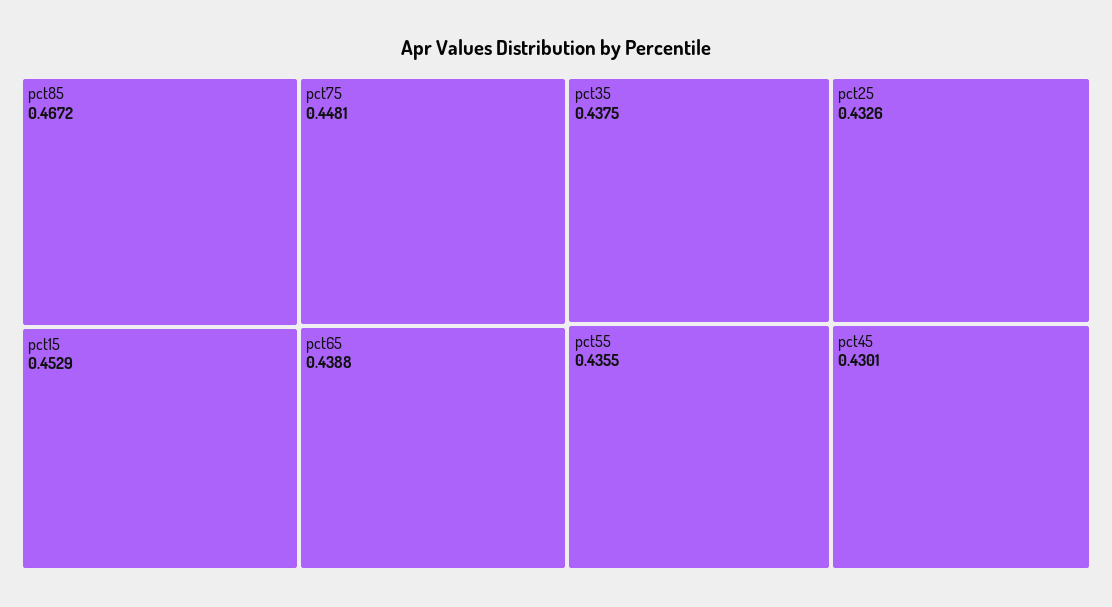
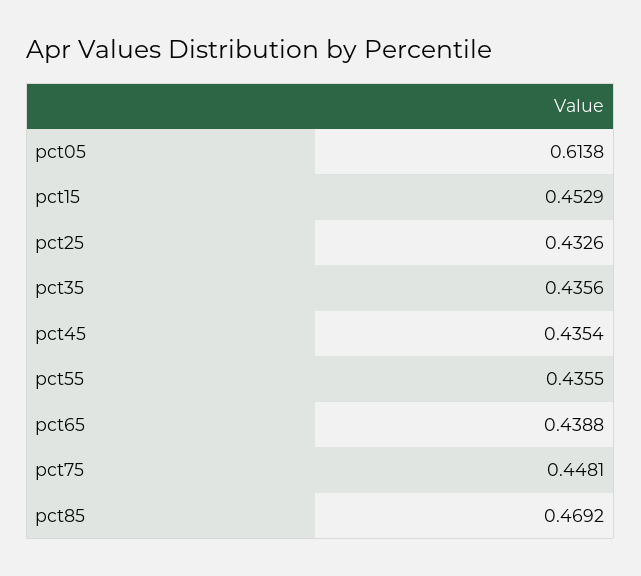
pct85: 0.4672 -> 0.4692
pct35: 0.4375 -> 0.4356
pct45: 0.4301 -> 0.4354
pct05: none -> 0.6138

